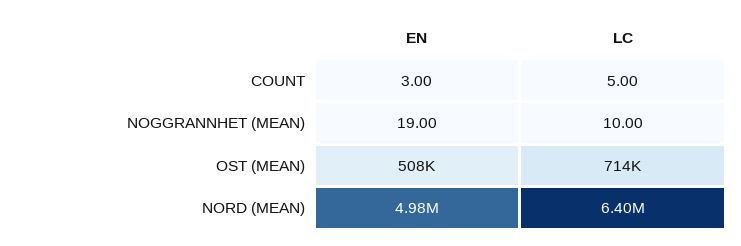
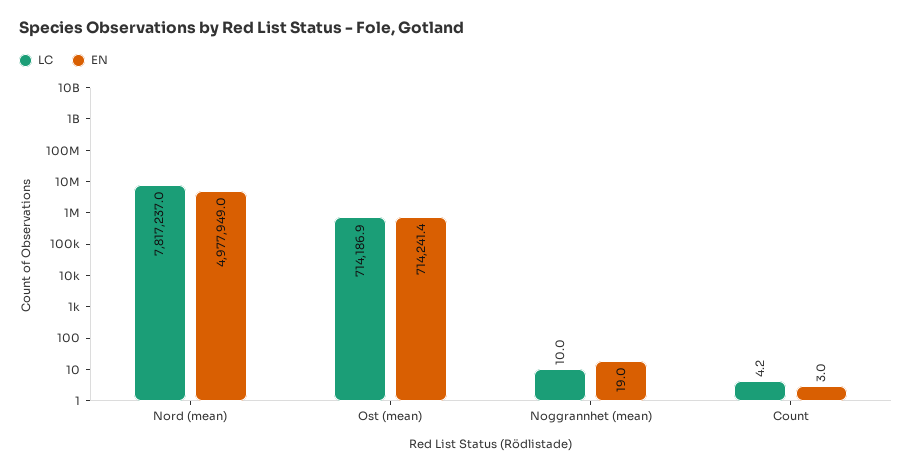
LC, COUNT: 5 -> 4.2
EN, OST (MEAN): 508000 -> 714241.4
LC, NORD (MEAN): 6400000 -> 7817237

